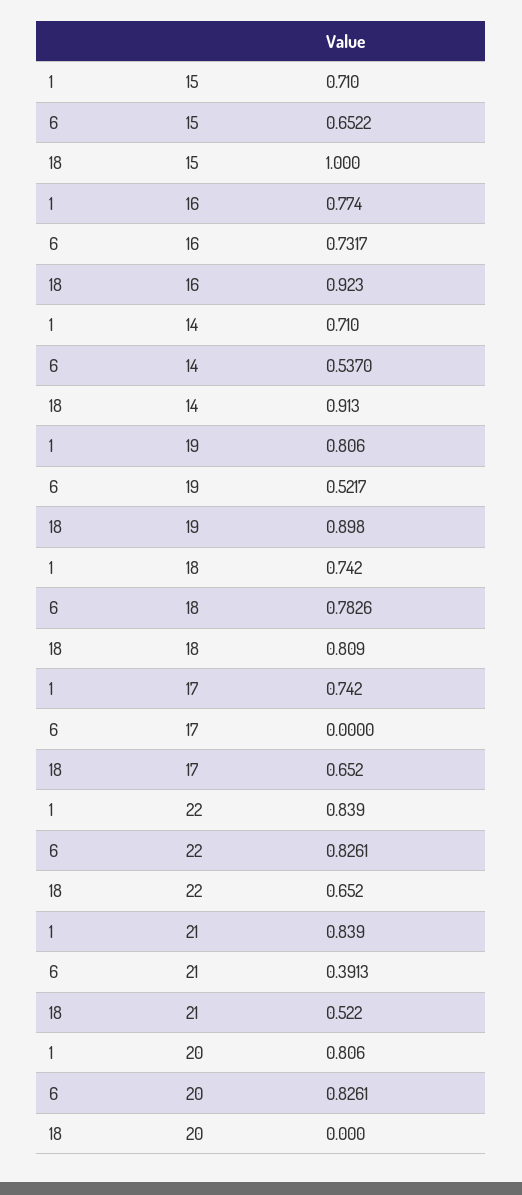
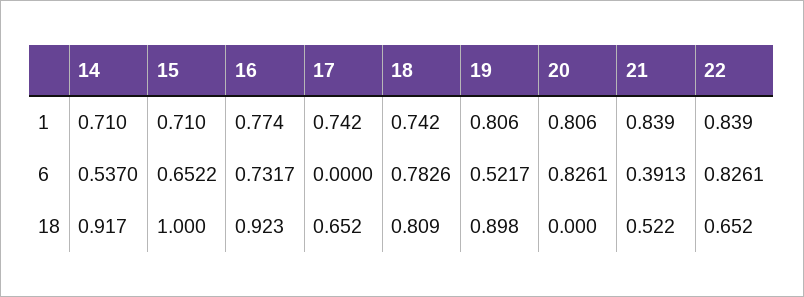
18, 14: 0.913 -> 0.917

